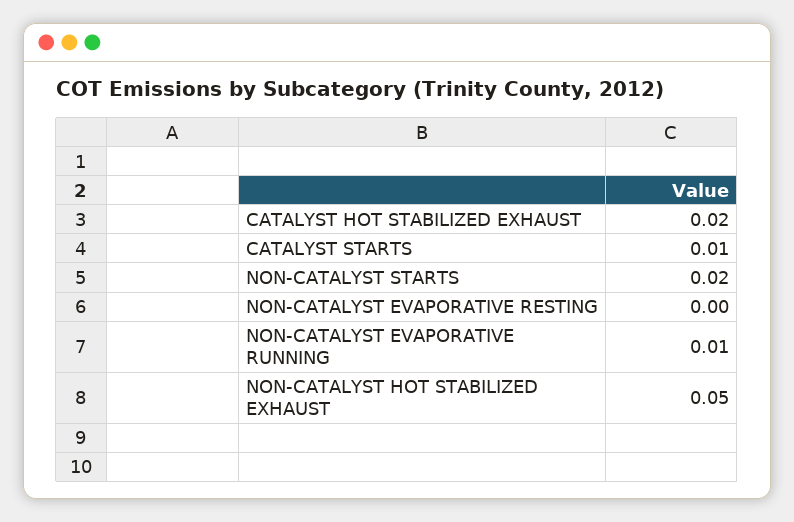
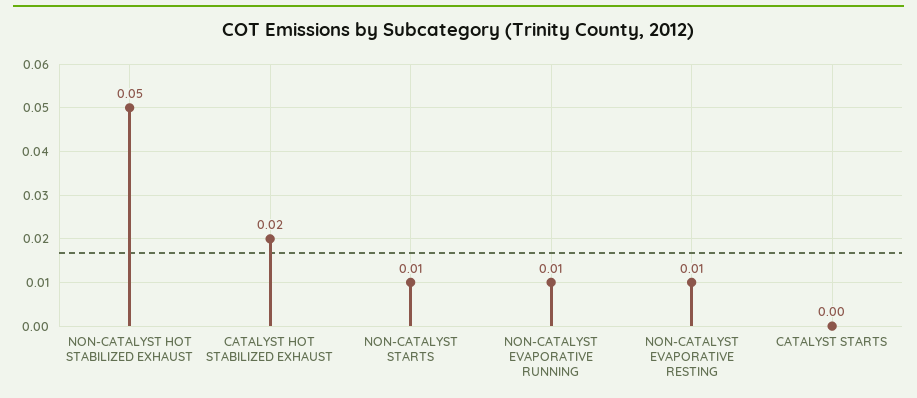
CATALYST STARTS: 0.01 -> 0
NON-CATALYST STARTS: 0.02 -> 0.01
NON-CATALYST EVAPORATIVE RESTING: 0 -> 0.01

